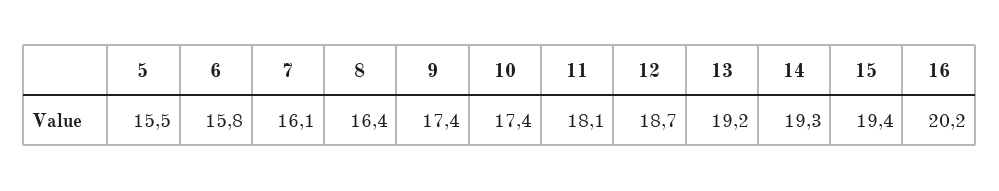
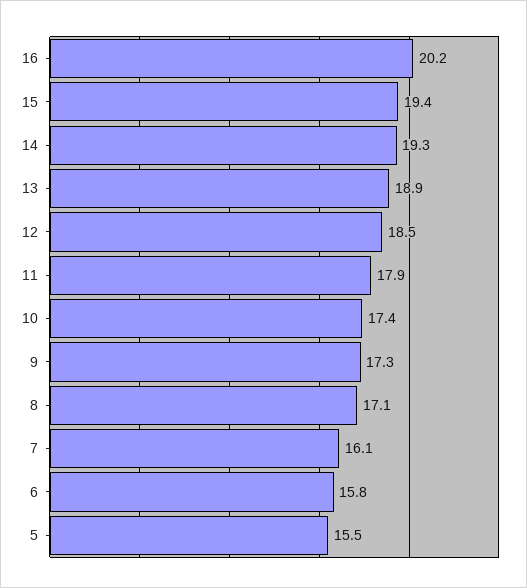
8: 16.4 -> 17.1
9: 17.4 -> 17.3
11: 18.1 -> 17.9
12: 18.7 -> 18.5
13: 19.2 -> 18.9

